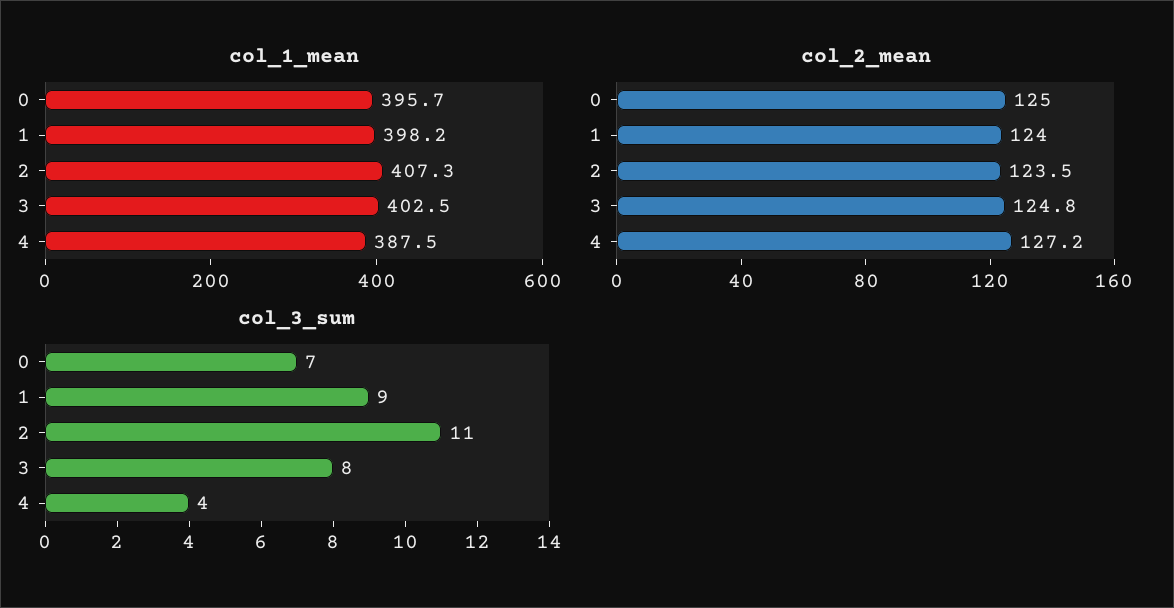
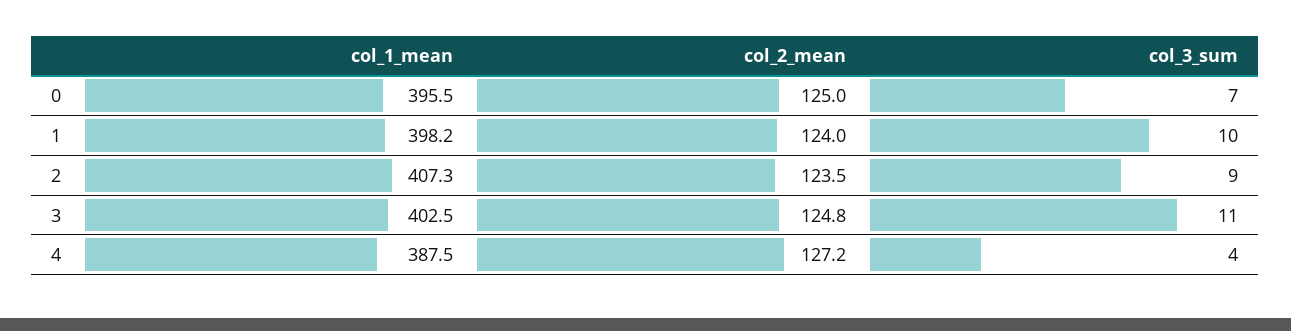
col_1_mean, 0: 395.7 -> 395.5
col_3_sum, 1: 9 -> 10
col_3_sum, 2: 11 -> 9
col_3_sum, 3: 8 -> 11

